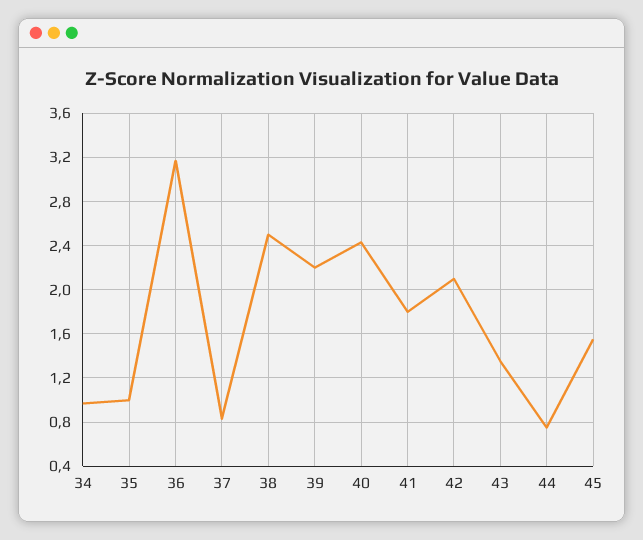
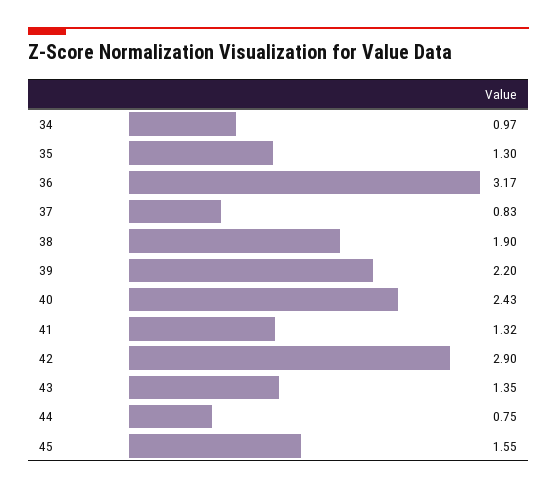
35: 1 -> 1.3
38: 2.5 -> 1.9
41: 1.8 -> 1.32
42: 2.1 -> 2.9

